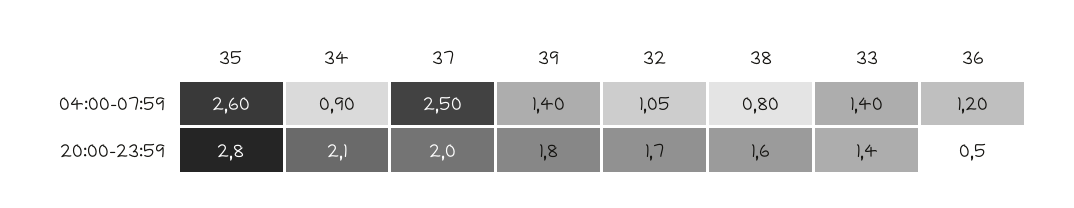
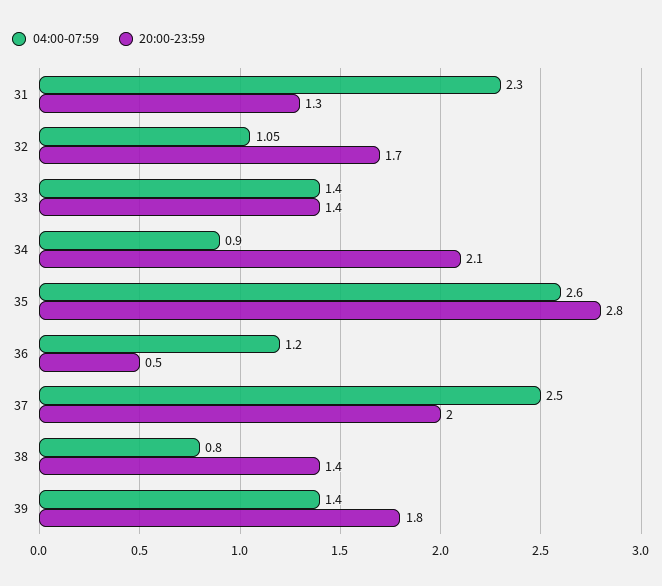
20:00-23:59, 38: 1.6 -> 1.4
04:00-07:59, 31: none -> 2.3
20:00-23:59, 31: none -> 1.3

